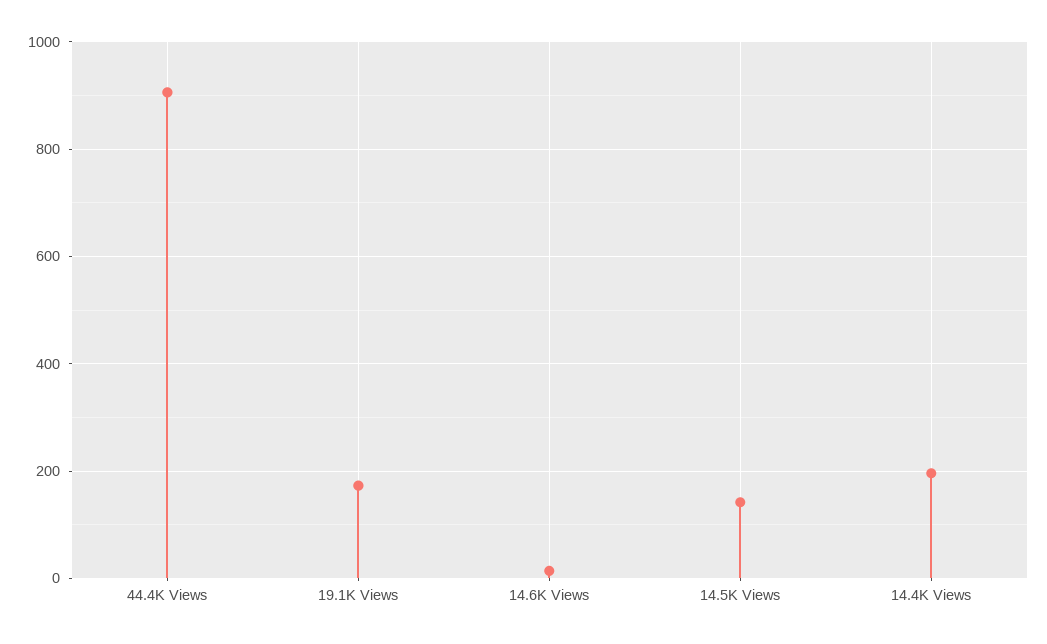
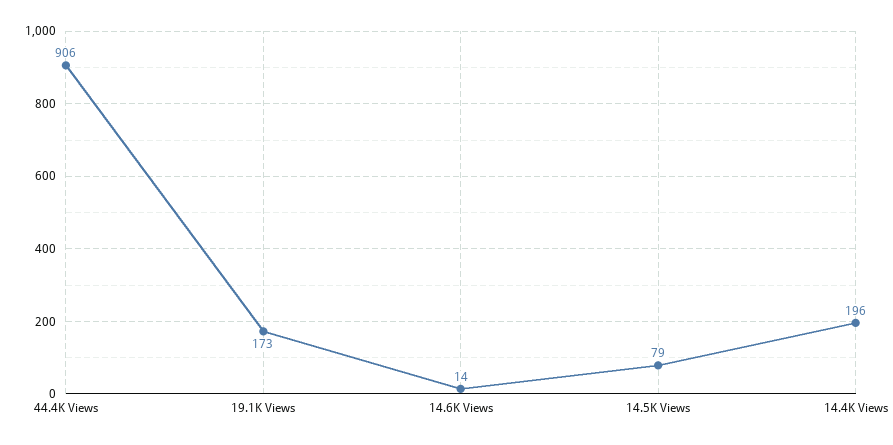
14.5K Views: 140 -> 79

